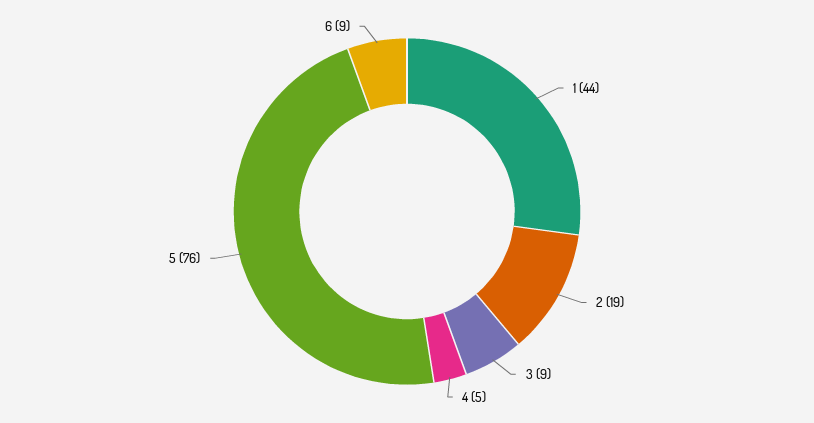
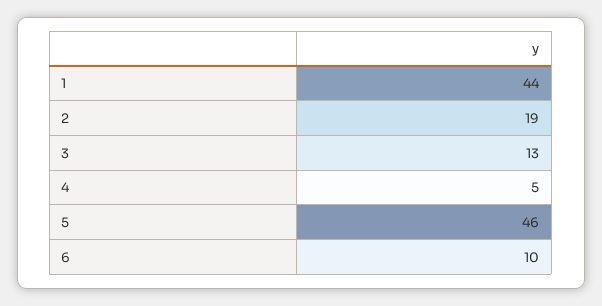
3: 9 -> 13
5: 76 -> 46
6: 9 -> 10

